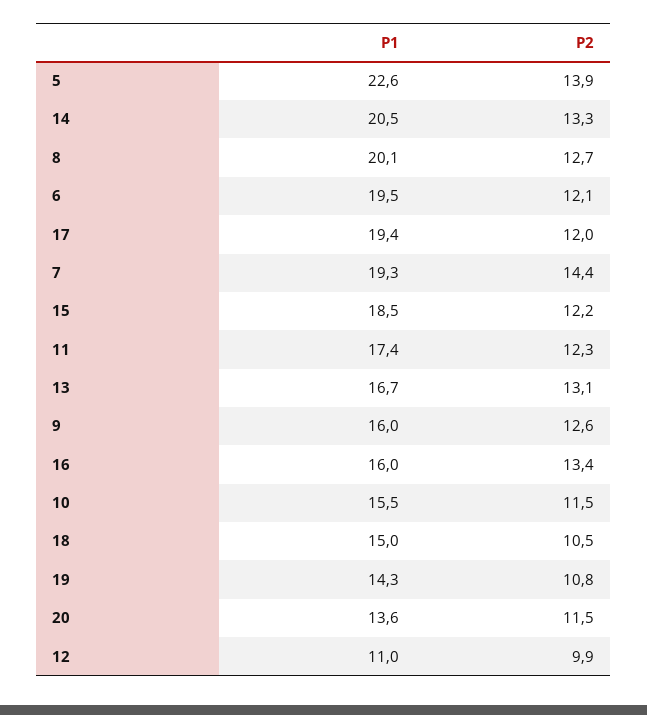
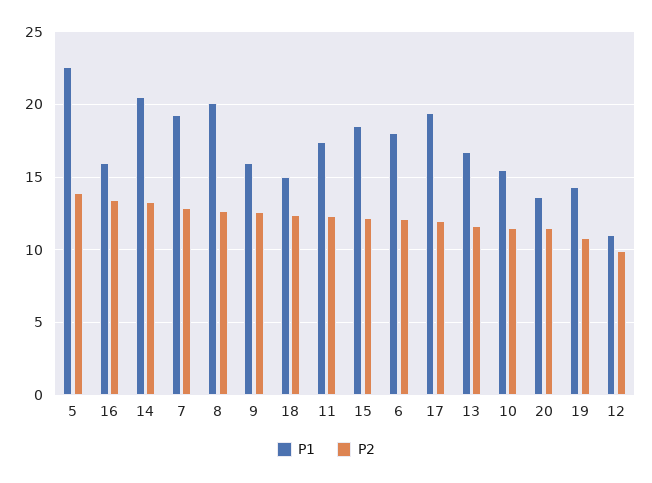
P1, 6: 19.5 -> 18
P2, 7: 14.4 -> 13
P2, 13: 13.1 -> 11.5
P2, 18: 10.5 -> 12.5

